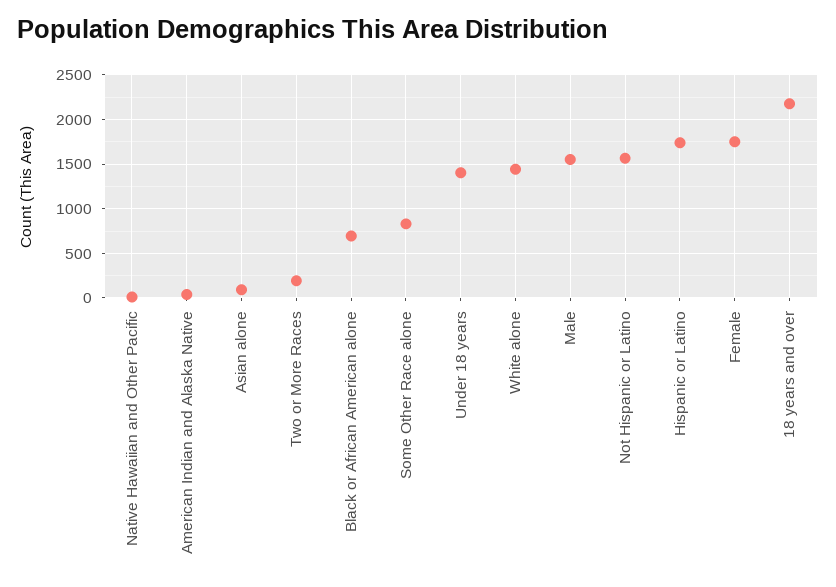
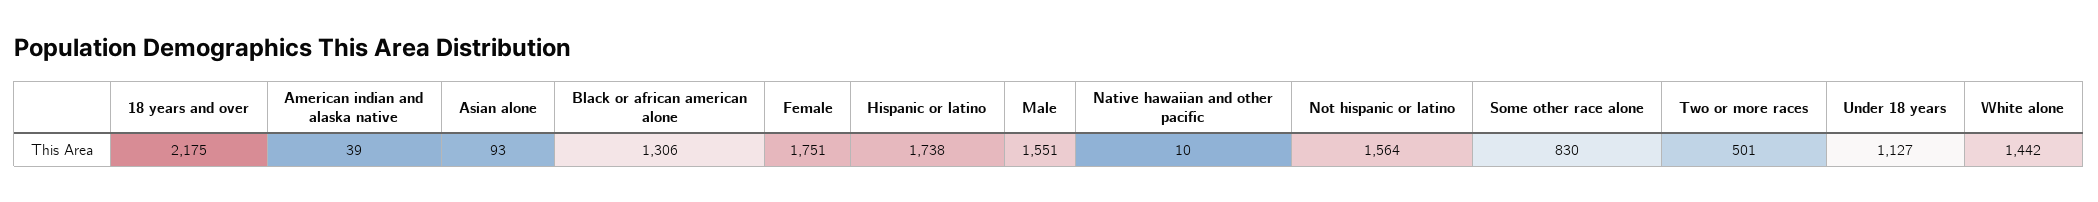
Two or More Races: 200 -> 501
Black or African American alone: 700 -> 1306
Under 18 years: 1400 -> 1127

